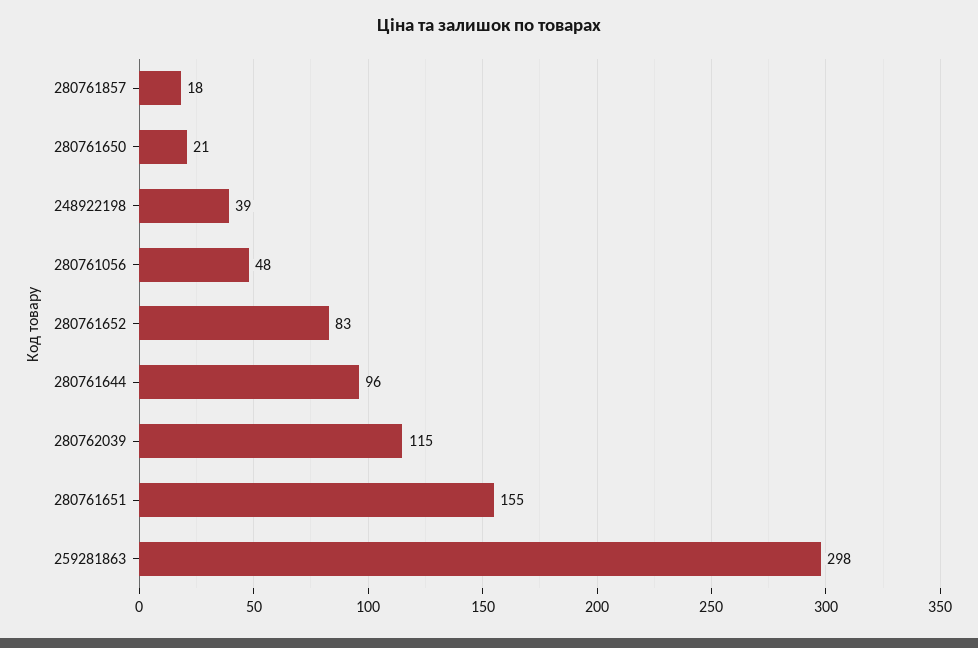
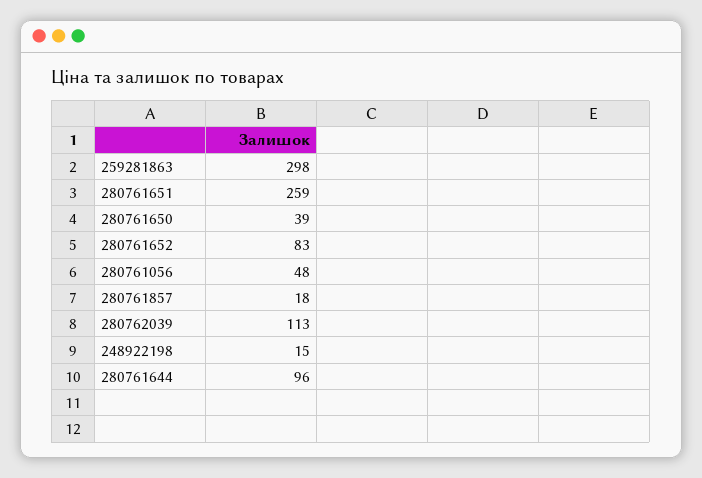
280761650: 21 -> 39
248922198: 39 -> 15
280762039: 115 -> 113
280761651: 155 -> 259

